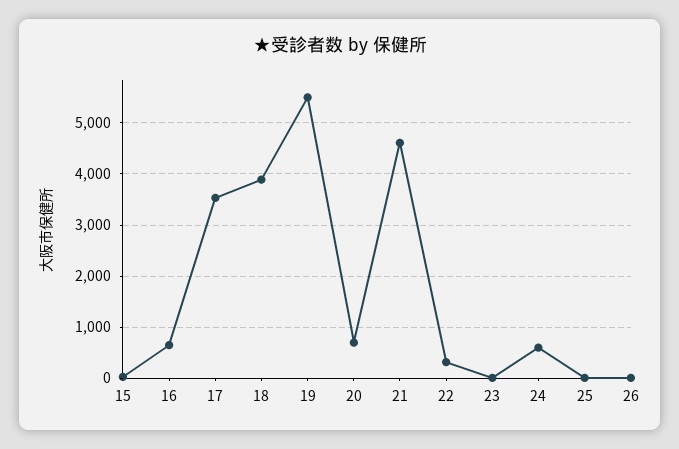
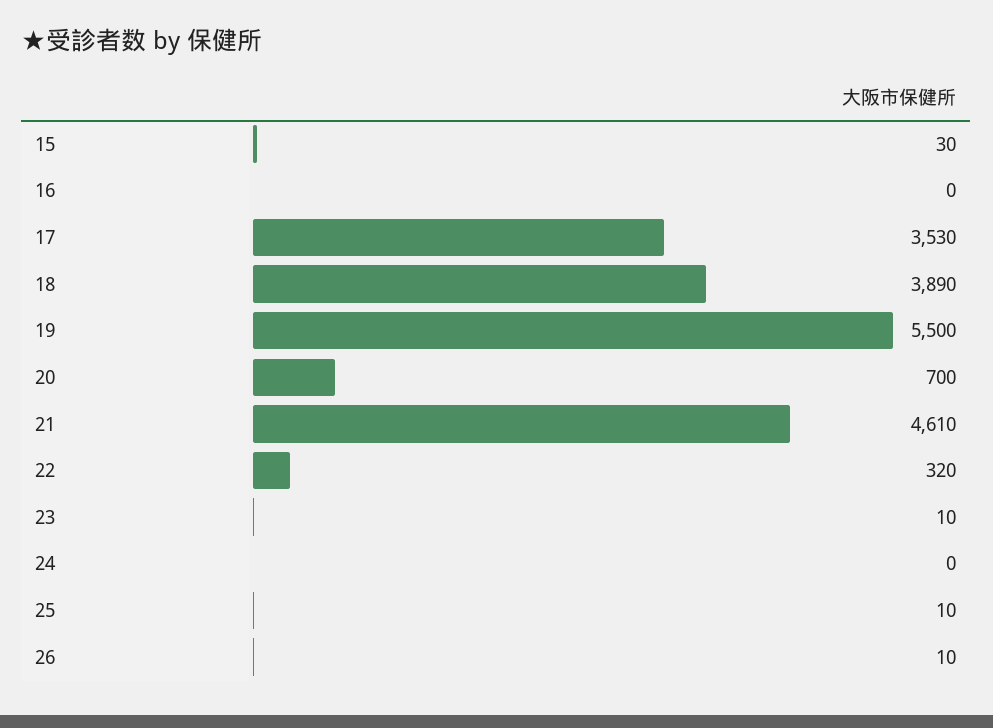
16: 600 -> 0
24: 600 -> 0

